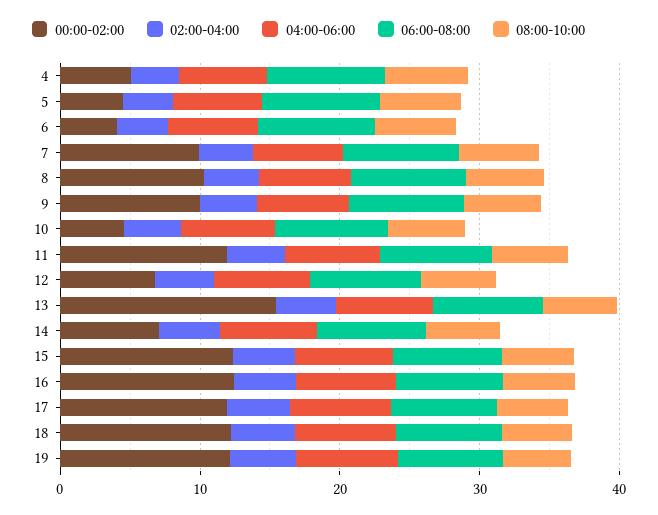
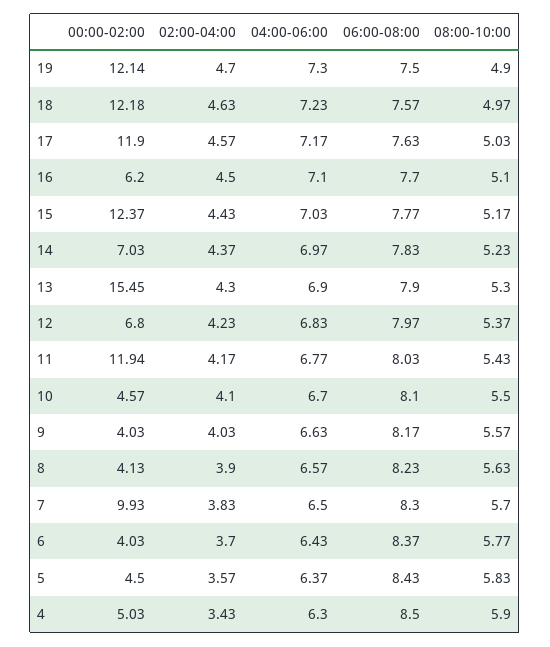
00:00-02:00, 8: 10 -> 4.13
00:00-02:00, 9: 10 -> 4.03
00:00-02:00, 16: 12 -> 6.2

